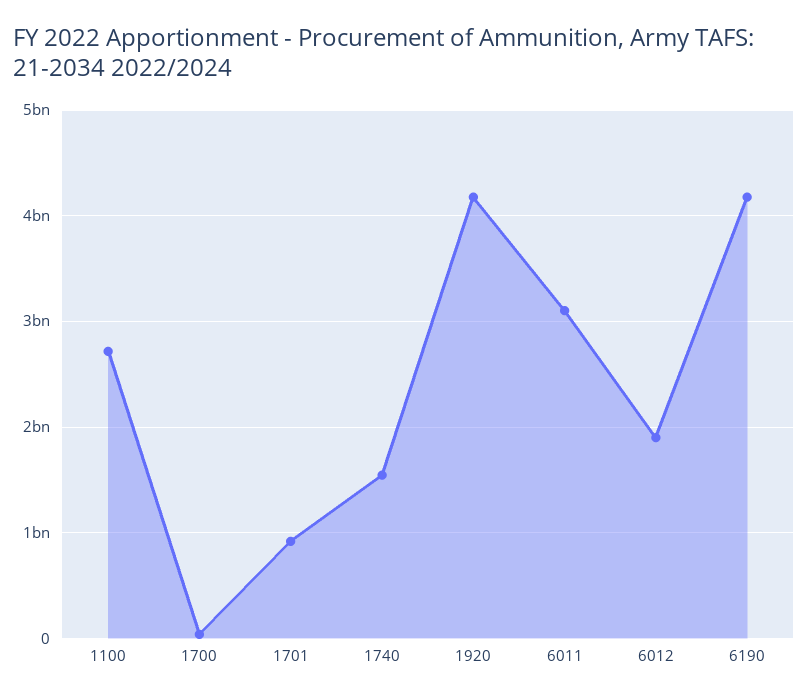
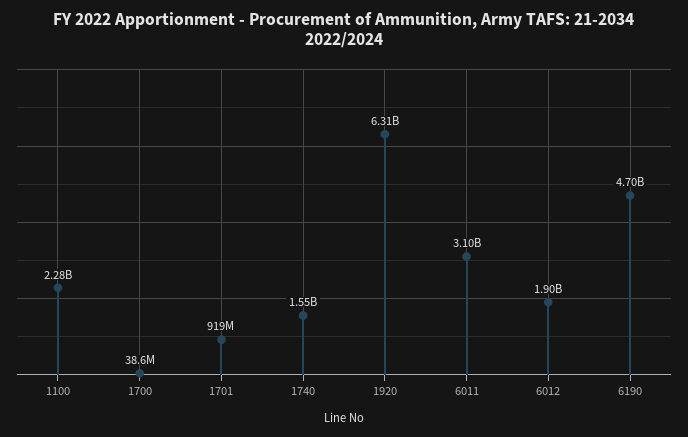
1100: 2700000000 -> 2280000000
1920: 4200000000 -> 6310000000
6190: 4200000000 -> 4700000000

